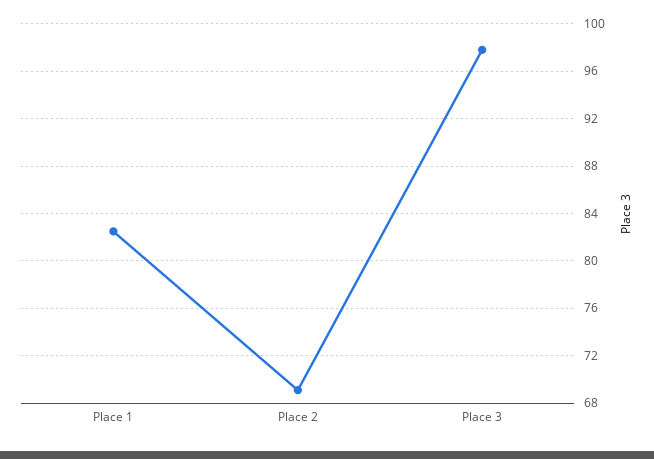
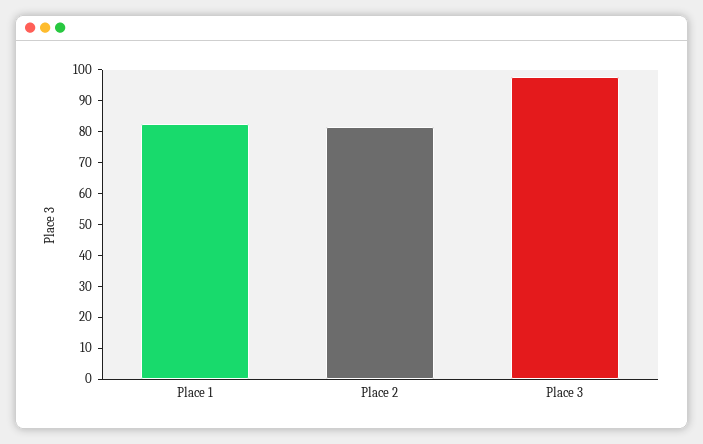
Place 2: 69 -> 80

